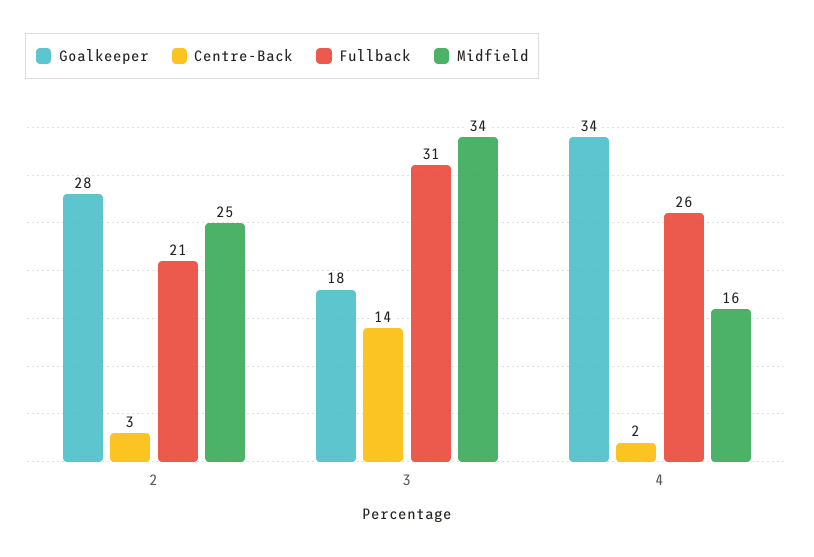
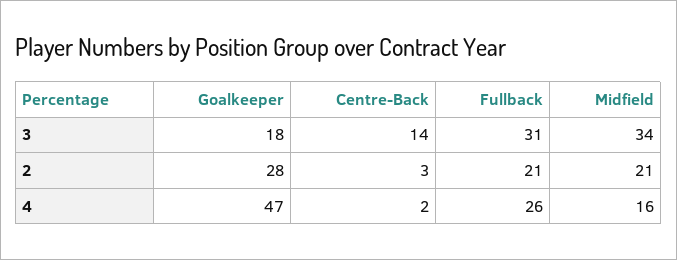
Midfield, 2: 25 -> 21
Goalkeeper, 4: 34 -> 47

